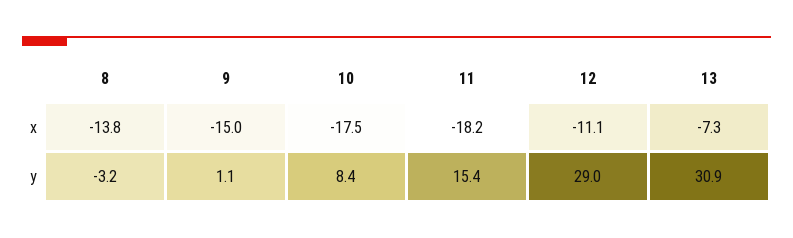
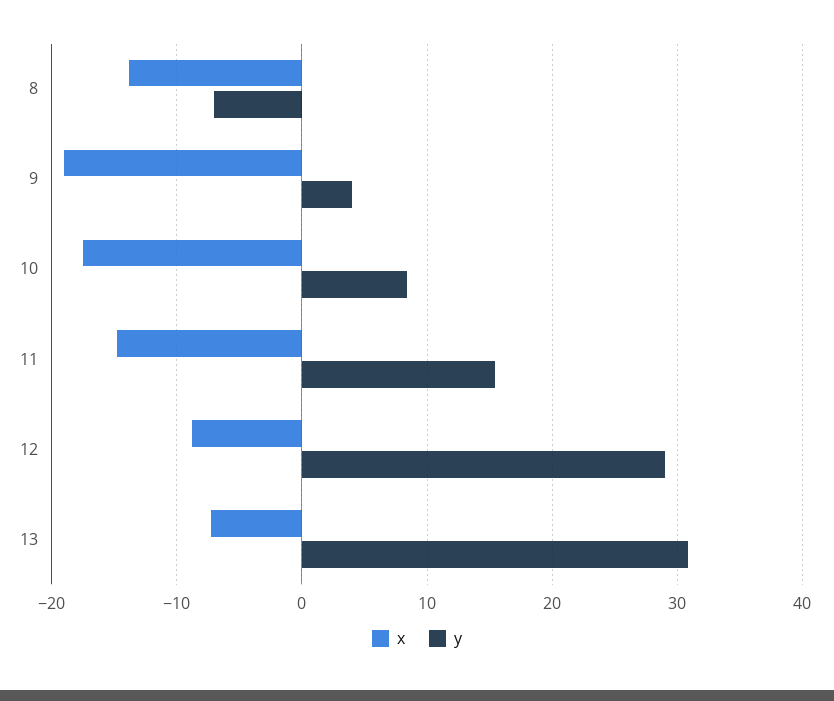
x, 9: -15 -> -19
x, 11: -18.2 -> -15
x, 12: -11.1 -> -9
y, 8: -3.2 -> -7
y, 9: 1.1 -> 4

